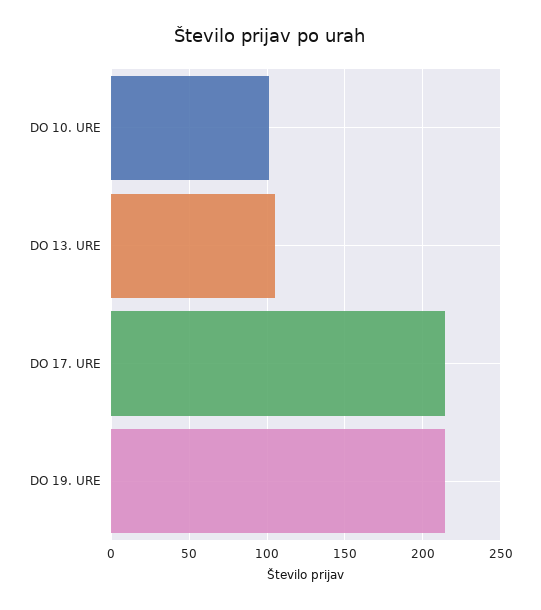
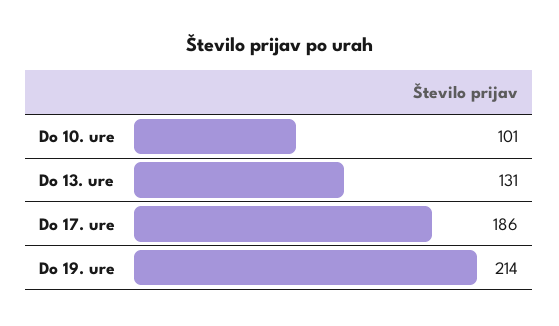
DO 13. URE: 105 -> 131
DO 17. URE: 215 -> 186

